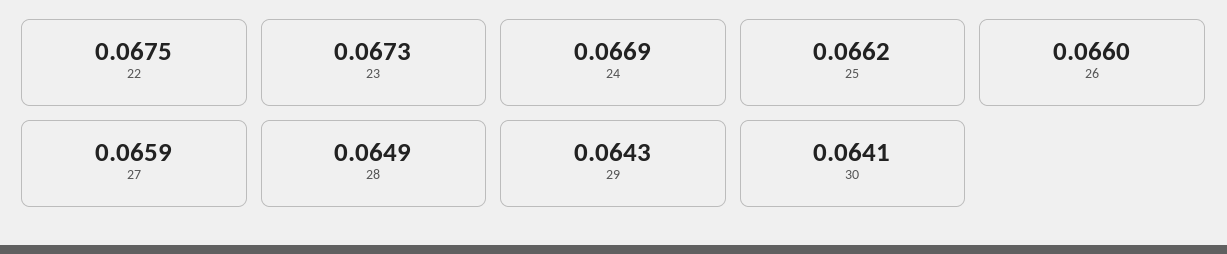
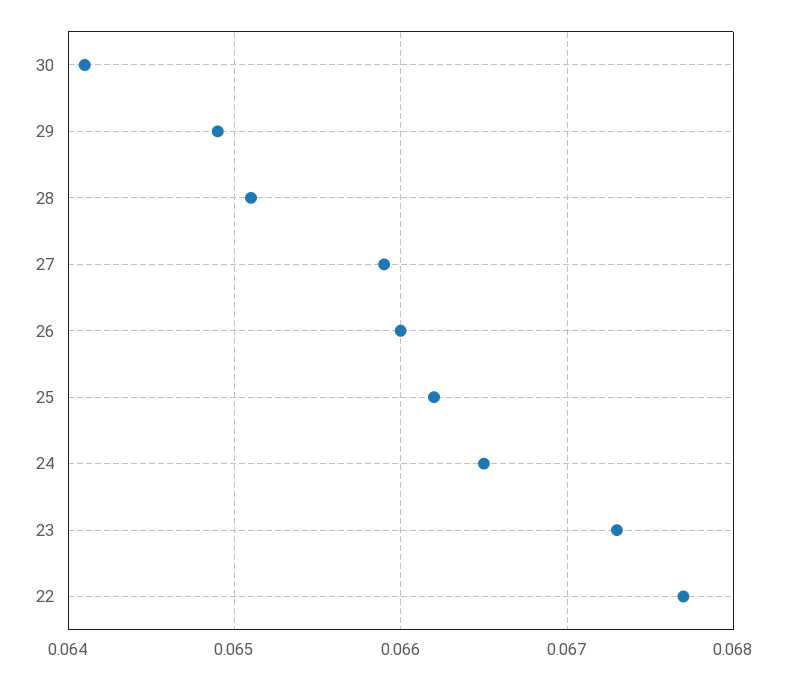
22: 0.0675 -> 0.0677
24: 0.0669 -> 0.0665
28: 0.0649 -> 0.0651
29: 0.0643 -> 0.0649

